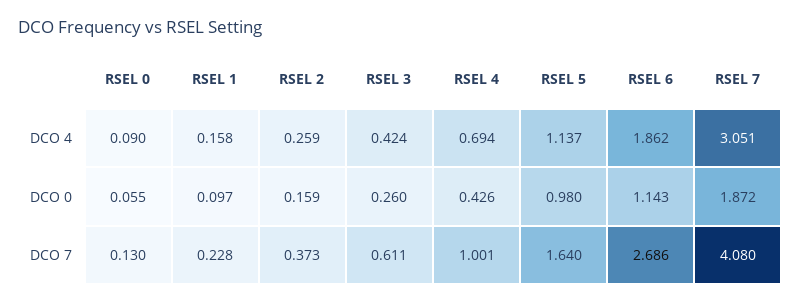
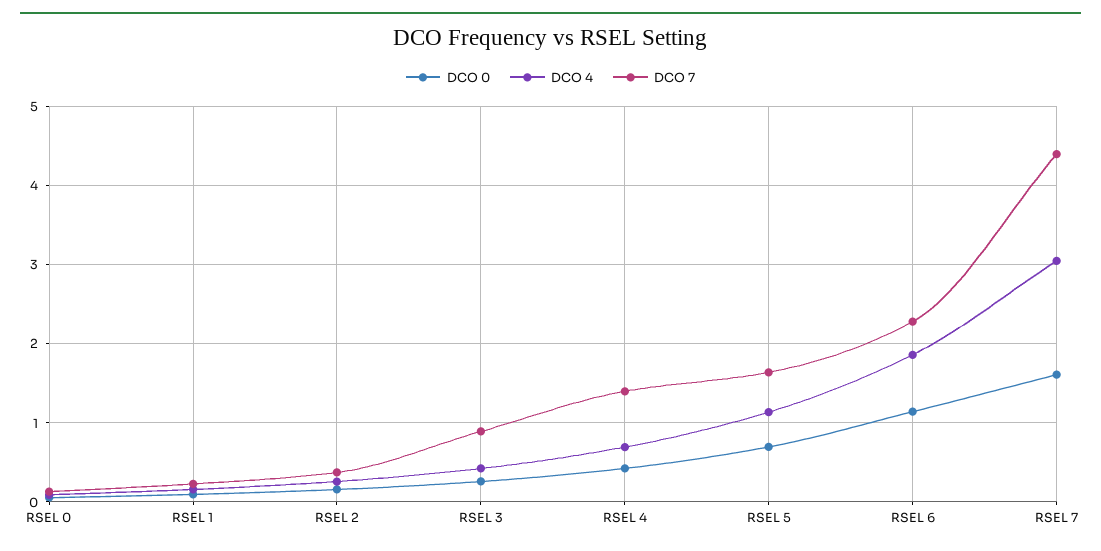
DCO 0, RSEL 5: 0.98 -> 0.7
DCO 0, RSEL 7: 1.872 -> 1.6
DCO 7, RSEL 3: 0.611 -> 0.9
DCO 7, RSEL 4: 1.001 -> 1.4
DCO 7, RSEL 6: 2.686 -> 2.3
DCO 7, RSEL 7: 4.08 -> 4.4

